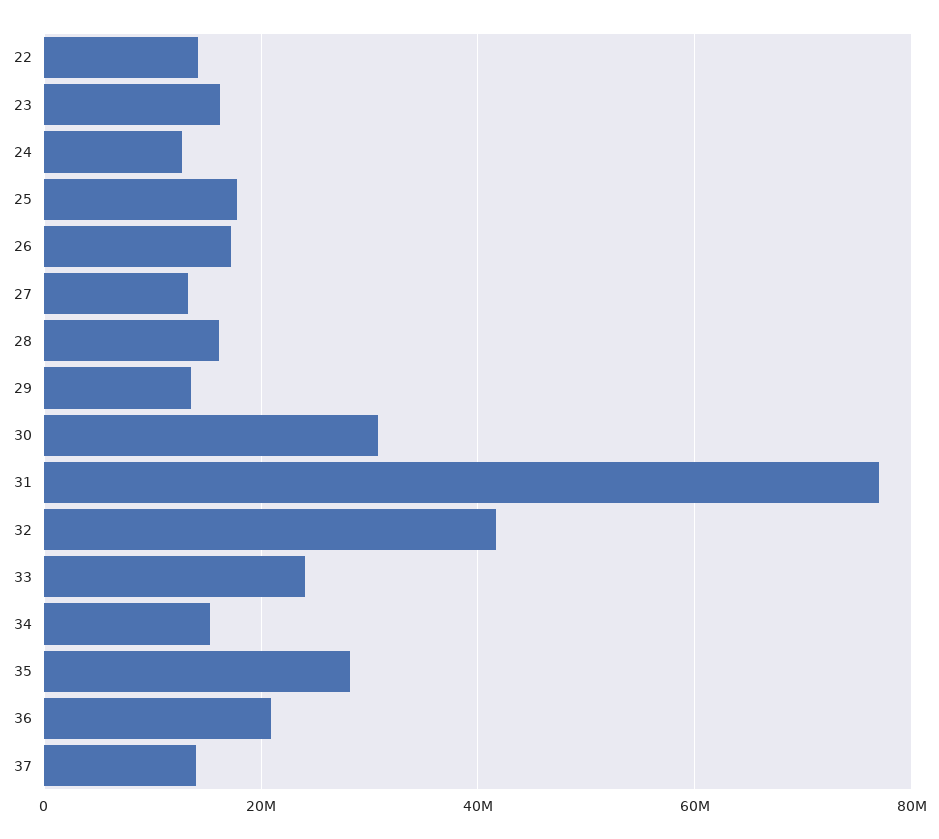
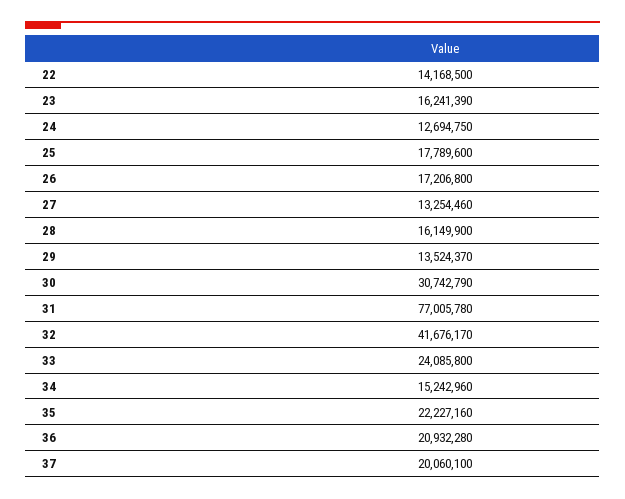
35: 28000000 -> 22227160
37: 14000000 -> 20060100

